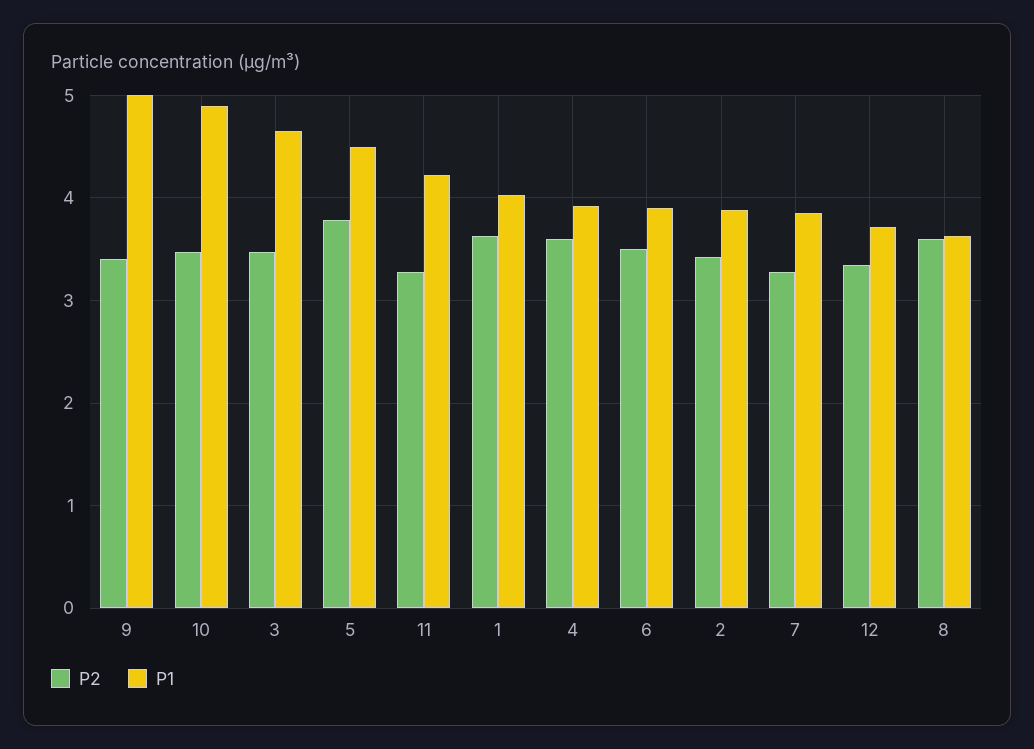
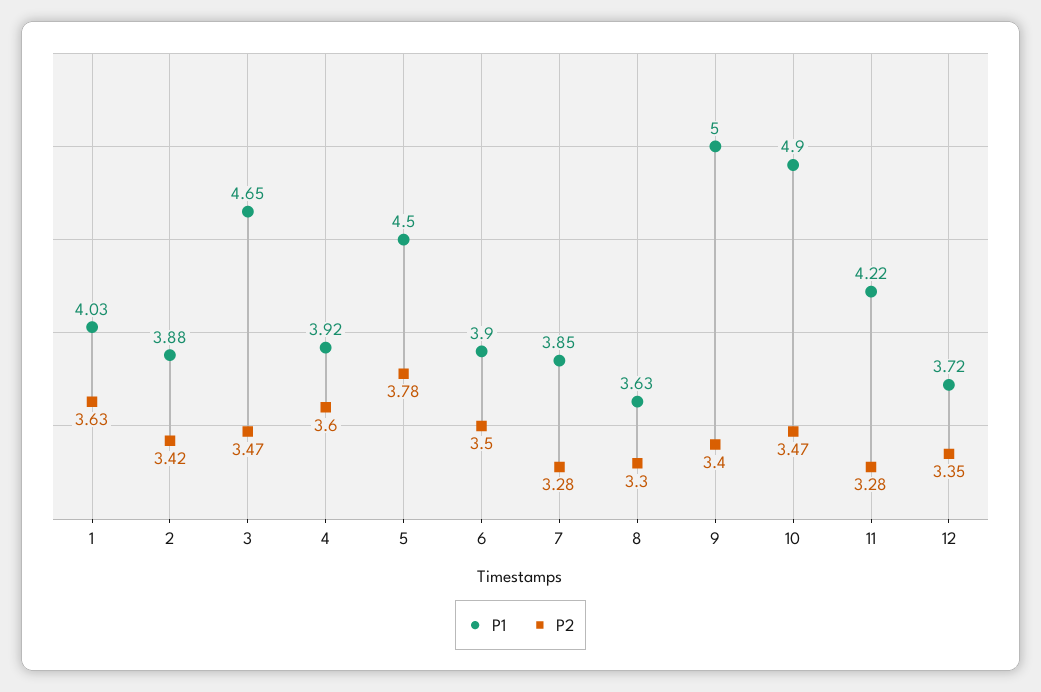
P2, 8: 3.6 -> 3.3

